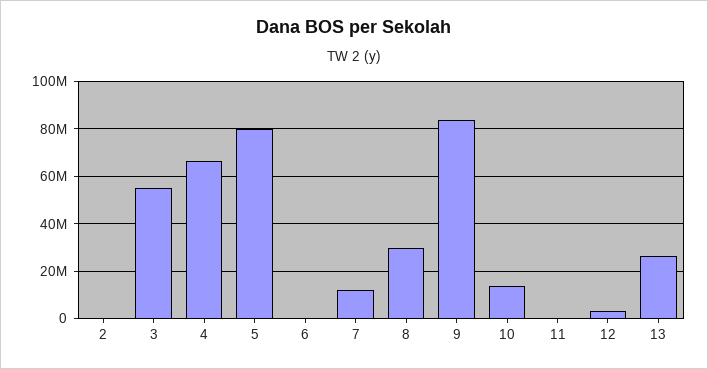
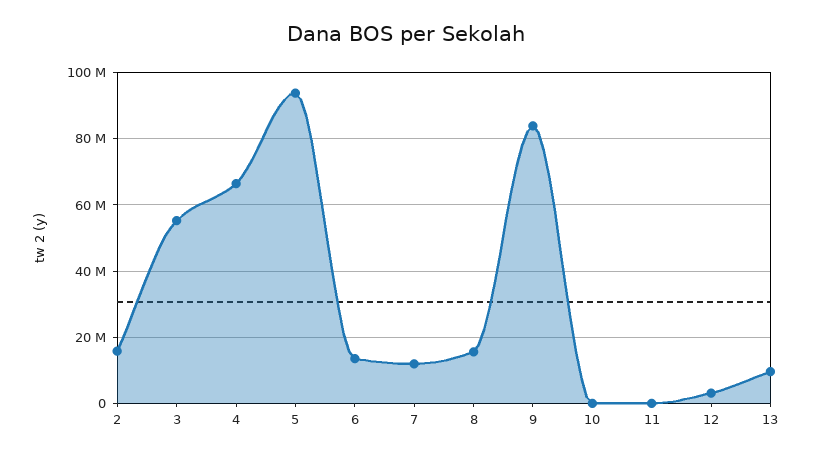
2: 0 -> 16000000
5: 80000000 -> 94000000
6: 0 -> 14000000
8: 30000000 -> 16000000
10: 15000000 -> 0
13: 25000000 -> 10000000

